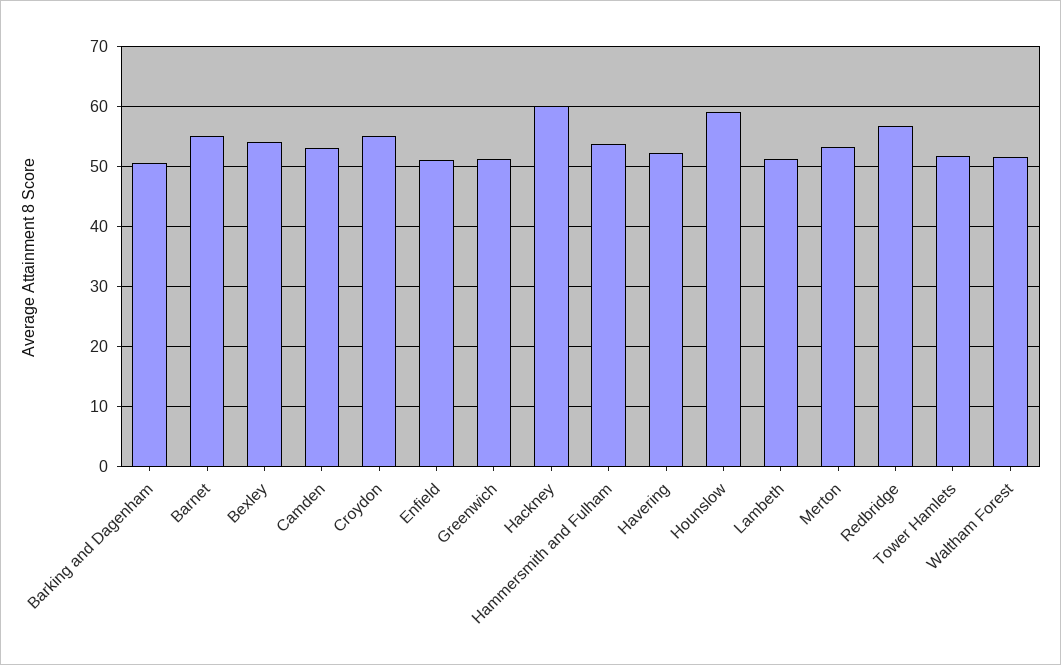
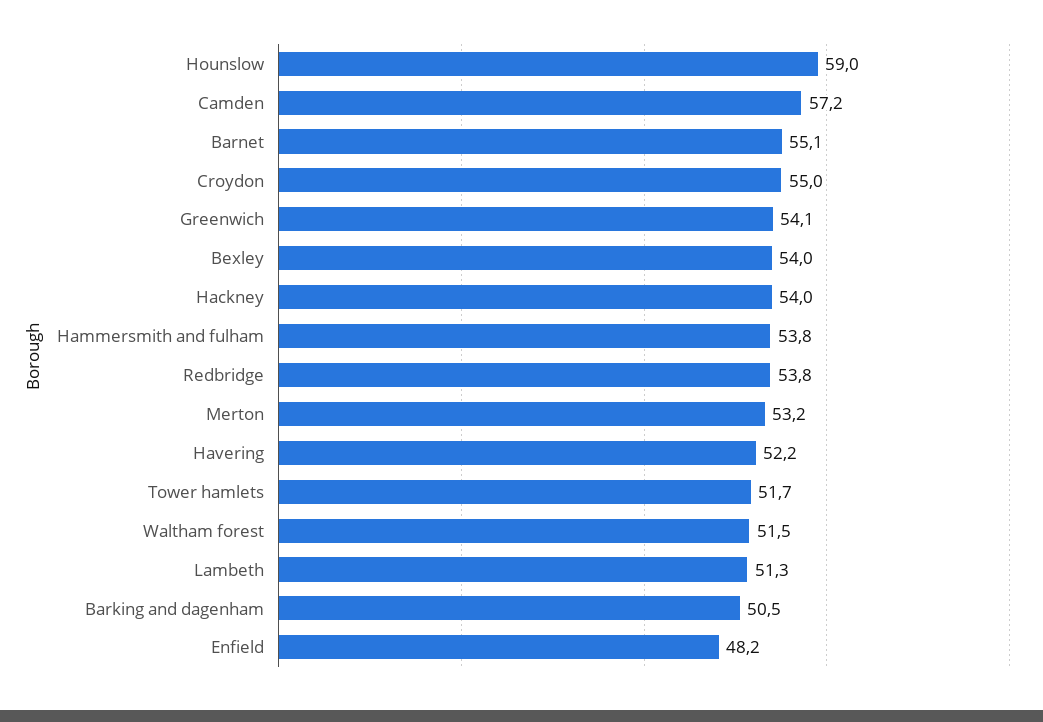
Camden: 53 -> 57.2
Enfield: 51 -> 48.2
Greenwich: 51 -> 54.1
Hackney: 60 -> 54
Redbridge: 57 -> 53.8

